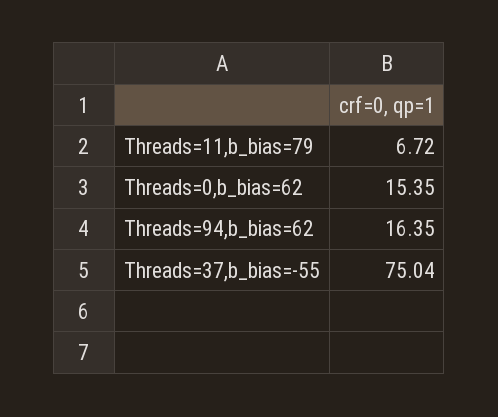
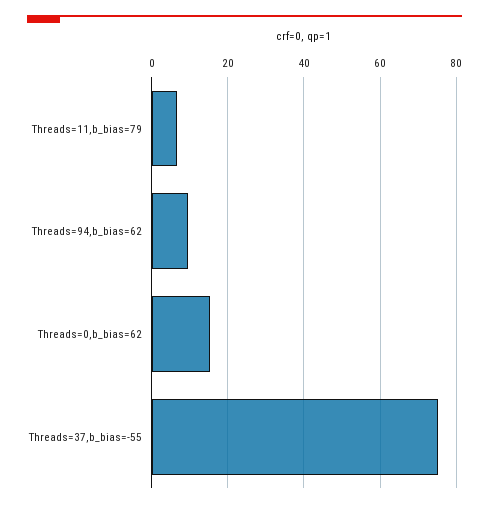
Threads=94,b_bias=62: 16.35 -> 10

